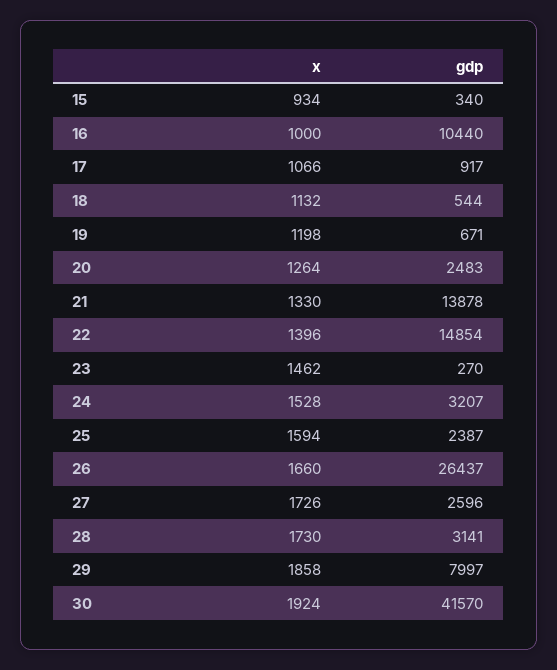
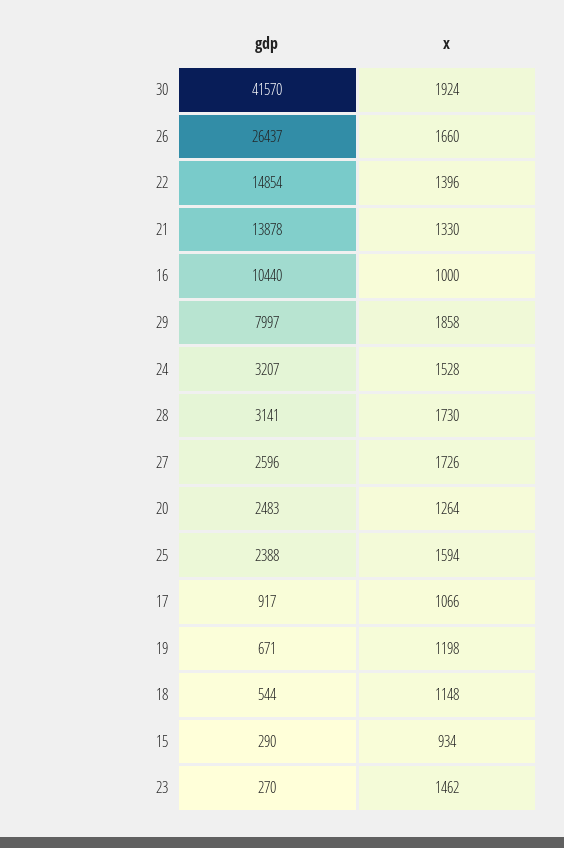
gdp, 15: 340 -> 290
x, 18: 1132 -> 1148
gdp, 25: 2387 -> 2388

